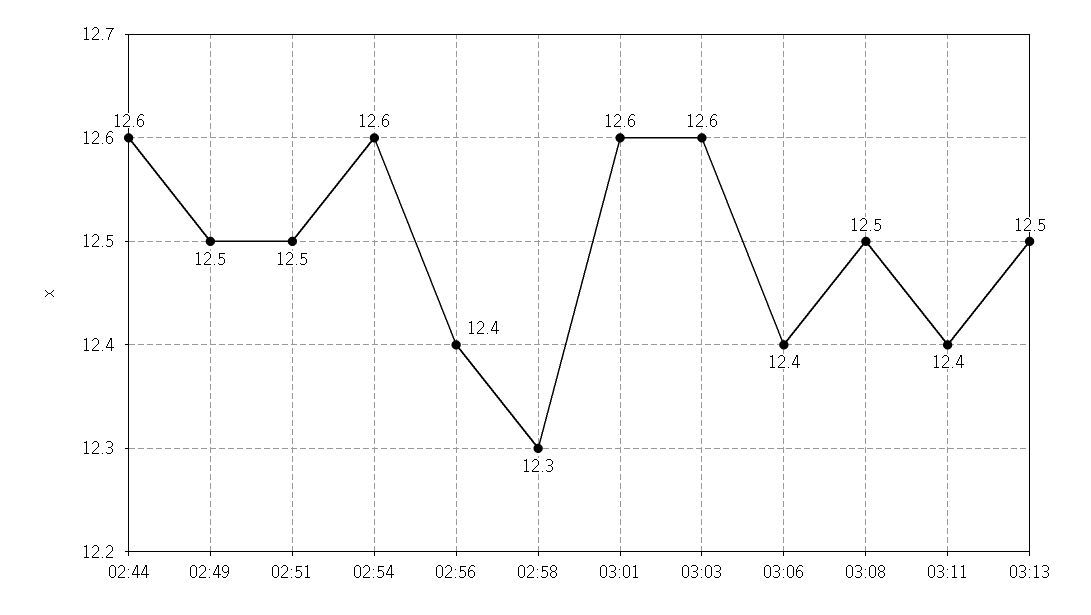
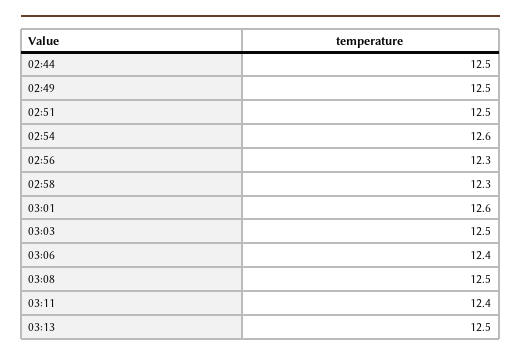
02:44: 12.6 -> 12.5
02:56: 12.4 -> 12.3
03:03: 12.6 -> 12.5

